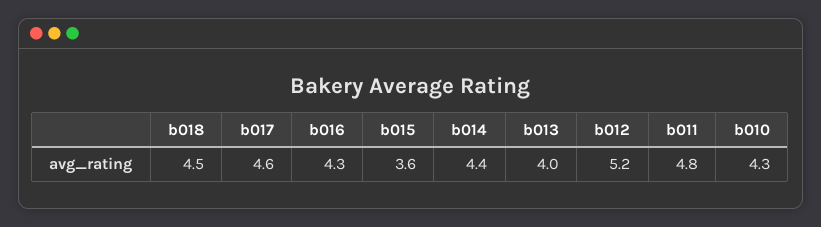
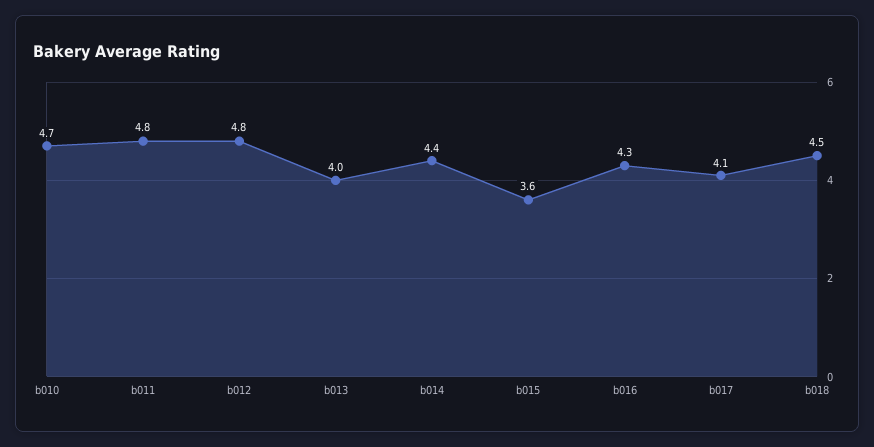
b017: 4.6 -> 4.1
b012: 5.2 -> 4.8
b010: 4.3 -> 4.7

